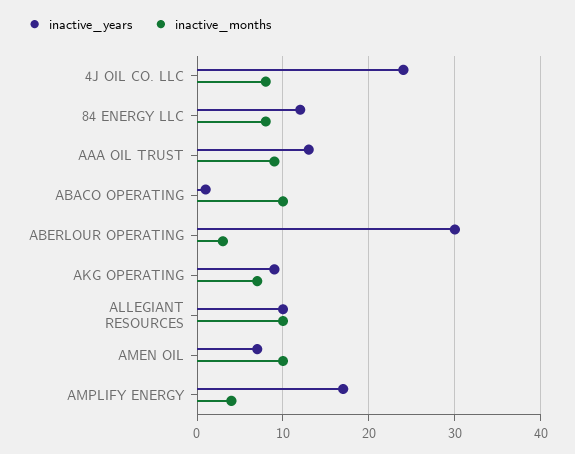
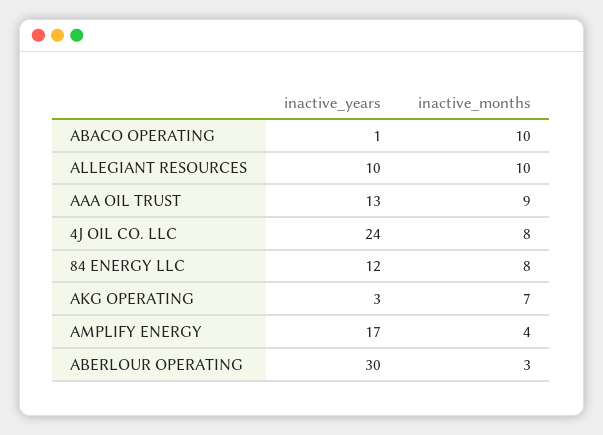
inactive_years, AKG OPERATING: 9 -> 3
inactive_years, AMEN OIL: 7 -> none
inactive_months, AMEN OIL: 10 -> none

